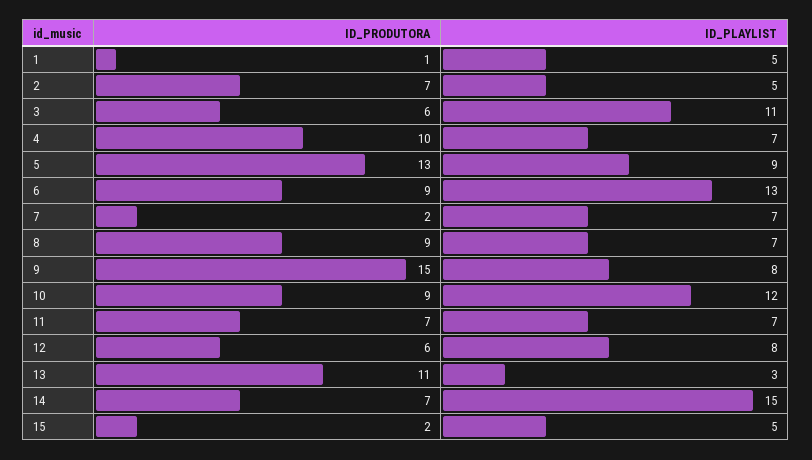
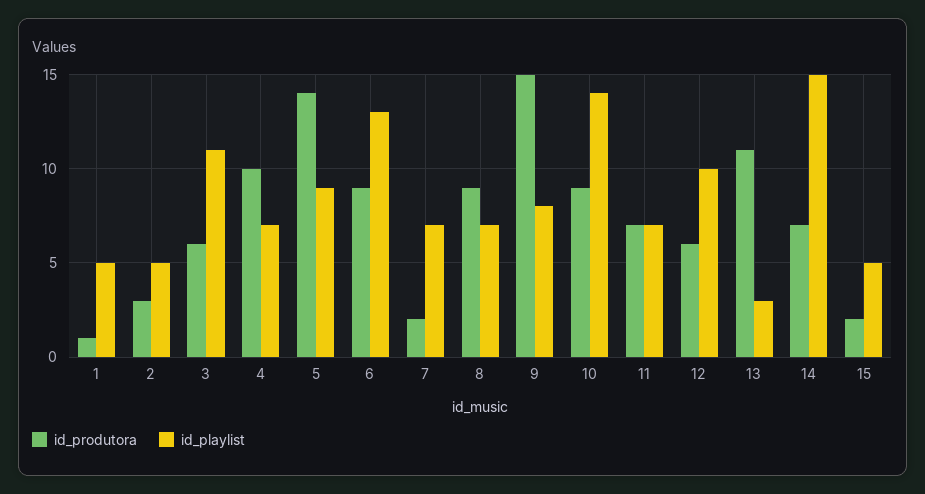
ID_PRODUTORA, 2: 7 -> 3
ID_PRODUTORA, 5: 13 -> 14
ID_PLAYLIST, 10: 12 -> 14
ID_PLAYLIST, 12: 8 -> 10

